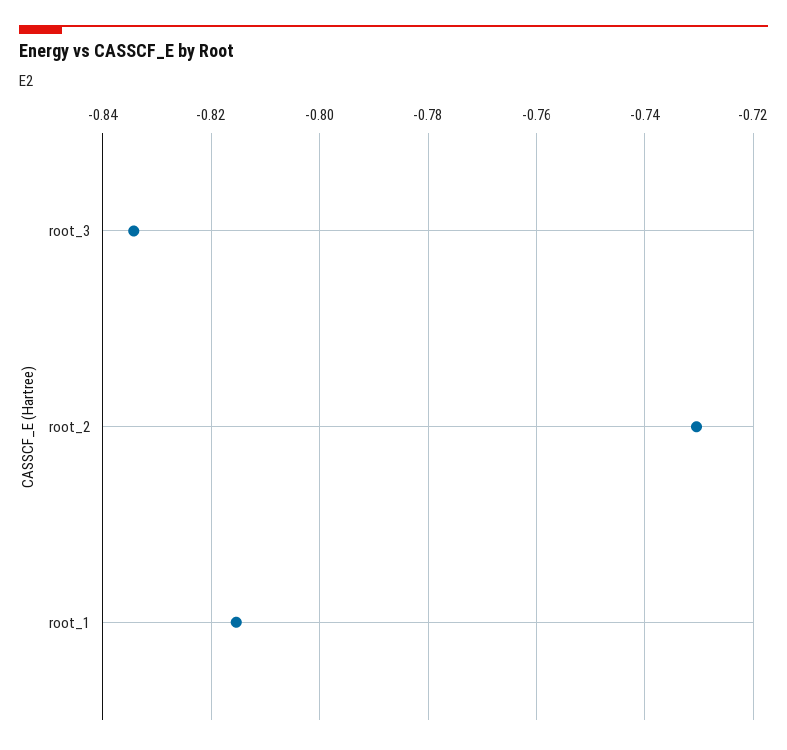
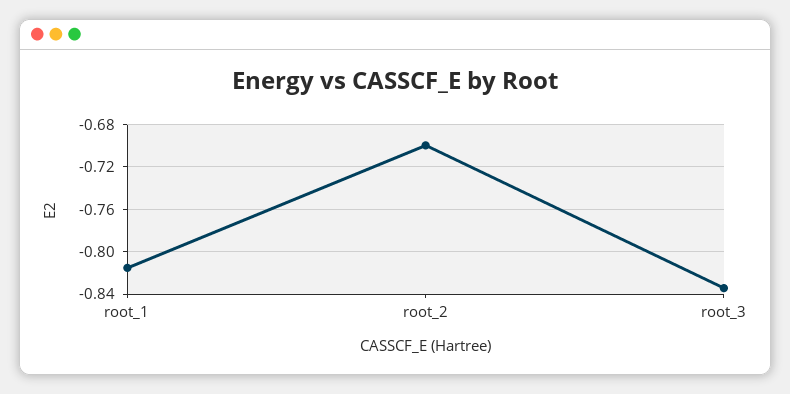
root_2: -0.73 -> -0.7

